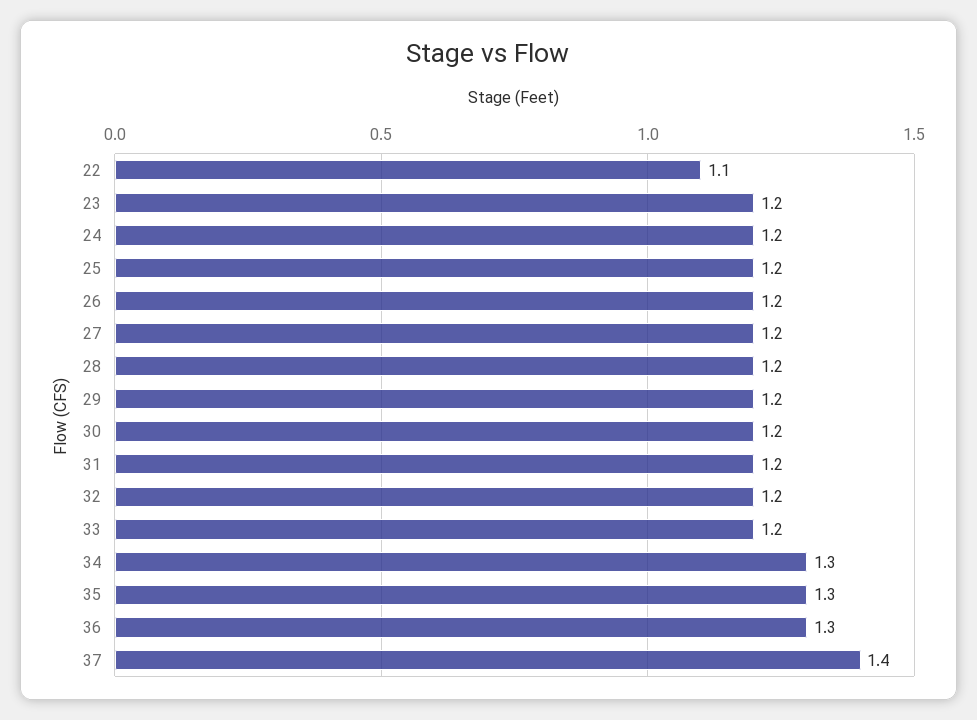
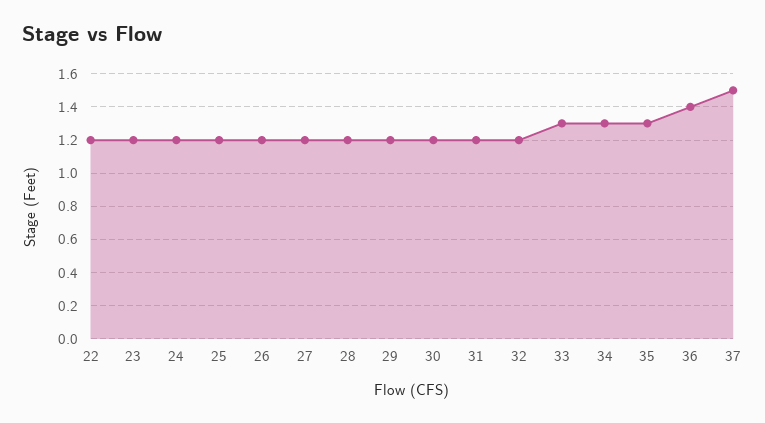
22: 1.1 -> 1.2
33: 1.2 -> 1.3
36: 1.3 -> 1.4
37: 1.4 -> 1.5

